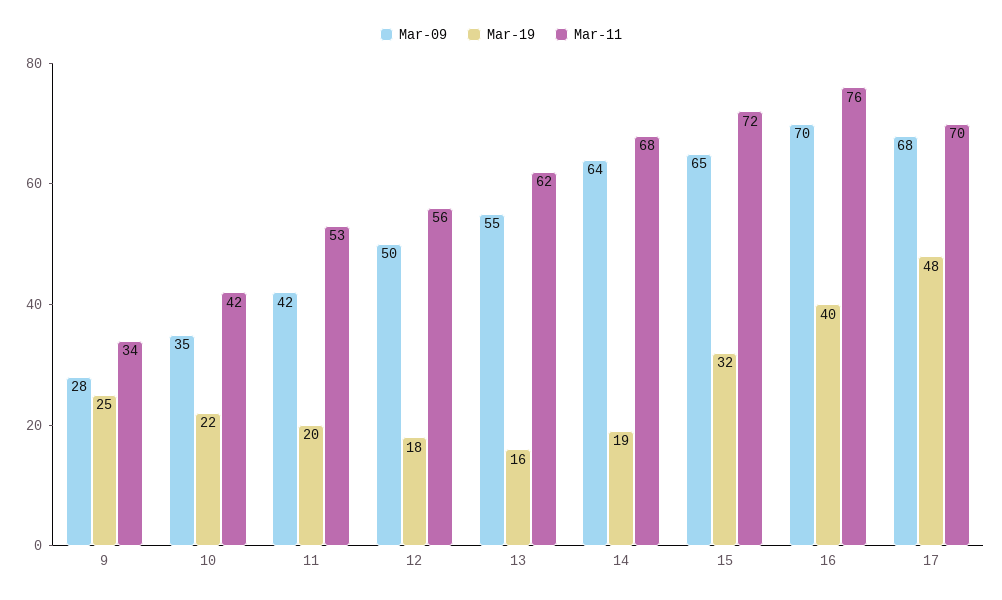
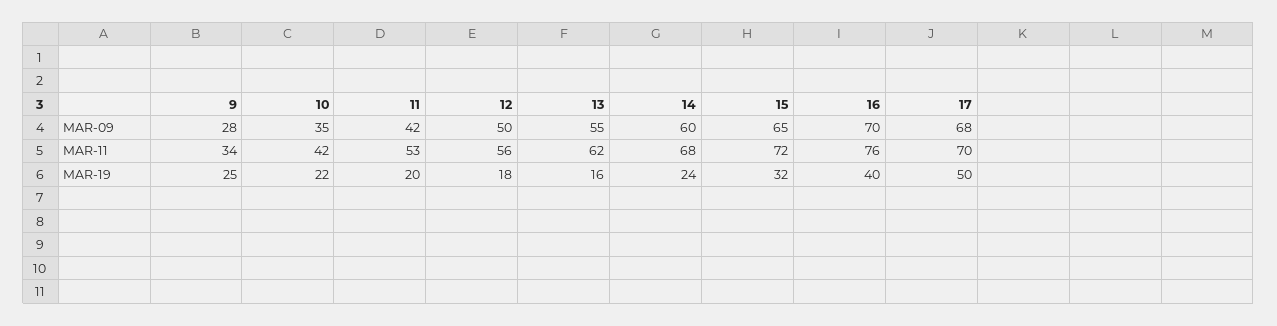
Mar-09, 14: 64 -> 60
Mar-19, 14: 19 -> 24
Mar-19, 17: 48 -> 50

